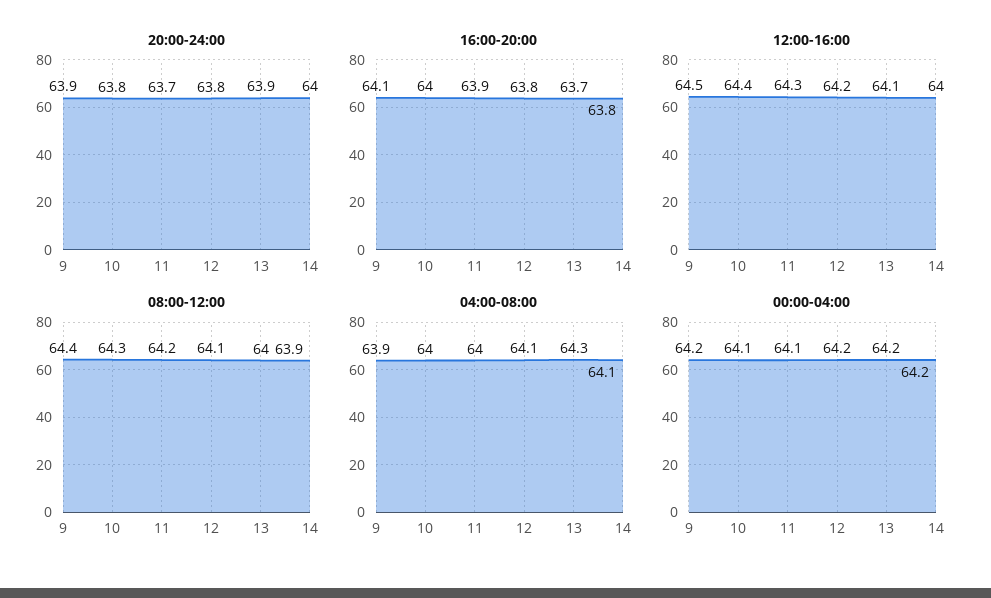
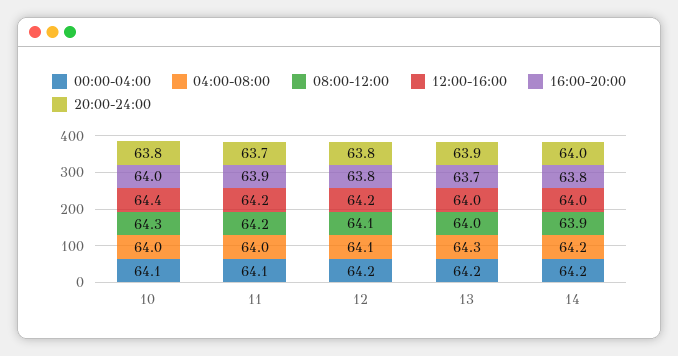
20:00-24:00, 9: 63.9 -> none
16:00-20:00, 9: 64.1 -> none
12:00-16:00, 9: 64.5 -> none
12:00-16:00, 11: 64.3 -> 64.2
12:00-16:00, 13: 64.1 -> 64
08:00-12:00, 9: 64.4 -> none
04:00-08:00, 9: 63.9 -> none
04:00-08:00, 14: 64.1 -> 64.2
00:00-04:00, 9: 64.2 -> none

